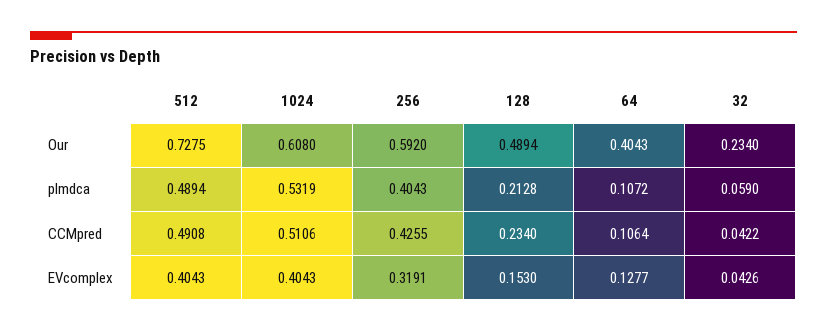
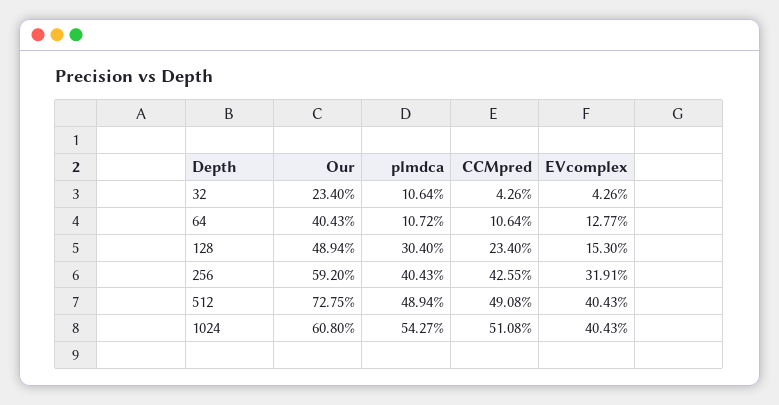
1024, plmdca: 0.5319 -> 0.5427
128, plmdca: 0.2128 -> 0.304
32, plmdca: 0.059 -> 0.1064
1024, CCMpred: 0.5106 -> 0.5108
32, CCMpred: 0.0422 -> 0.0426

